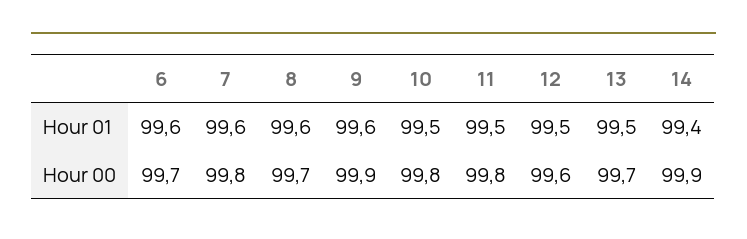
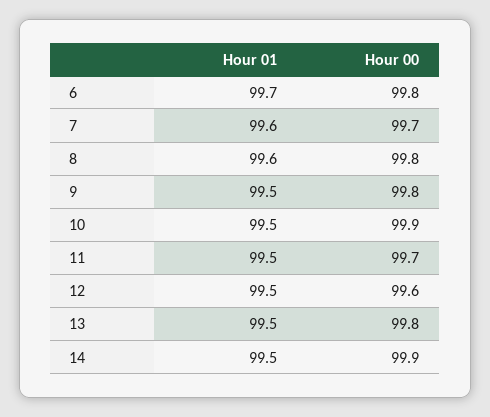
6, Hour 01: 99.6 -> 99.7
9, Hour 01: 99.6 -> 99.5
14, Hour 01: 99.4 -> 99.5
6, Hour 00: 99.7 -> 99.8
7, Hour 00: 99.8 -> 99.7
8, Hour 00: 99.7 -> 99.8
9, Hour 00: 99.9 -> 99.8
10, Hour 00: 99.8 -> 99.9
11, Hour 00: 99.8 -> 99.7
13, Hour 00: 99.7 -> 99.8

